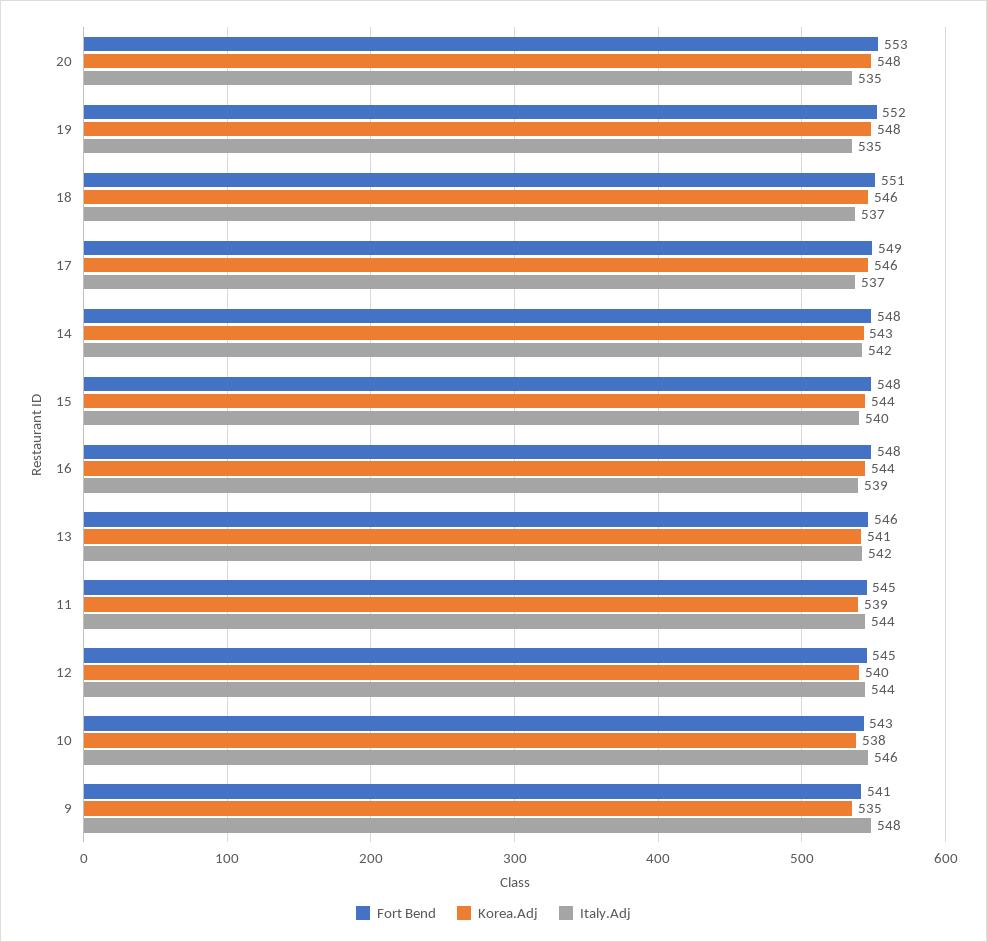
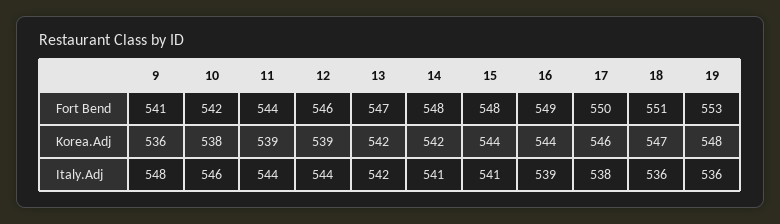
Fort Bend, 20: 553 -> none
Korea.Adj, 20: 548 -> none
Italy.Adj, 20: 535 -> none
Fort Bend, 19: 552 -> 553
Italy.Adj, 19: 535 -> 536
Korea.Adj, 18: 546 -> 547
Italy.Adj, 18: 537 -> 536
Fort Bend, 17: 549 -> 550
Italy.Adj, 17: 537 -> 538
Korea.Adj, 14: 543 -> 542
Italy.Adj, 14: 542 -> 541
Italy.Adj, 15: 540 -> 541
Fort Bend, 16: 548 -> 549
Fort Bend, 13: 546 -> 547
Korea.Adj, 13: 541 -> 542
Fort Bend, 11: 545 -> 544
Fort Bend, 12: 545 -> 546
Korea.Adj, 12: 540 -> 539
Fort Bend, 10: 543 -> 542
Korea.Adj, 9: 535 -> 536

